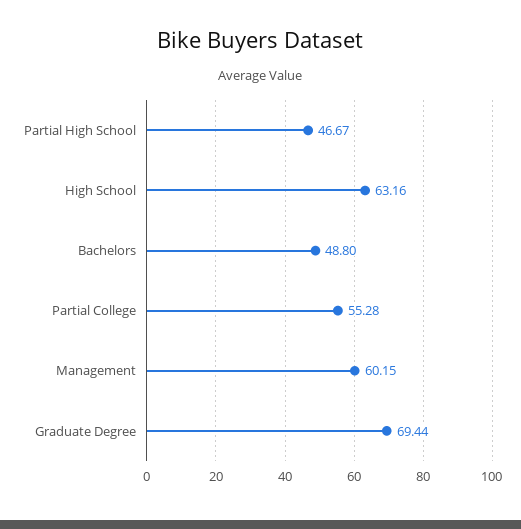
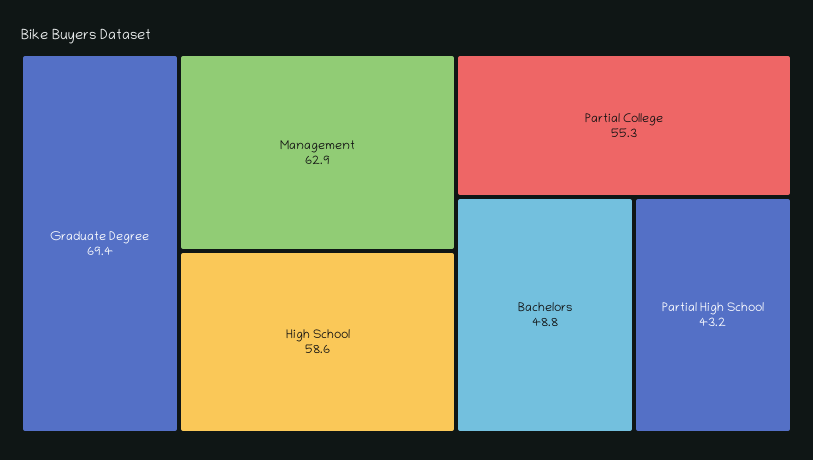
Partial High School: 46.67 -> 43.2
High School: 63.16 -> 58.6
Management: 60.15 -> 62.9

